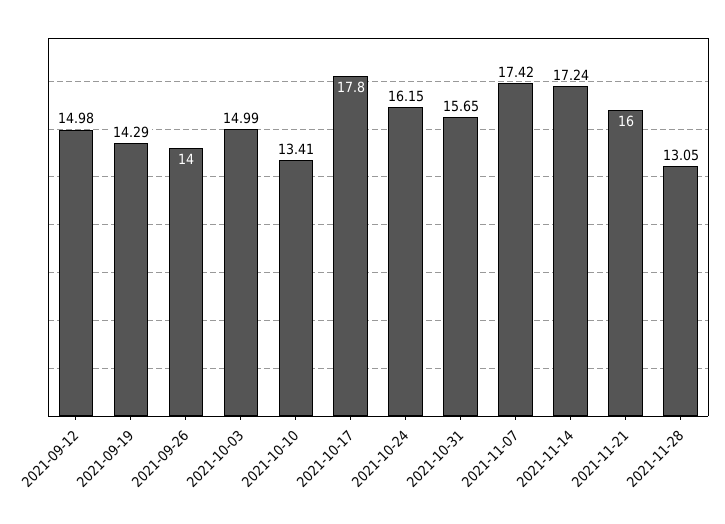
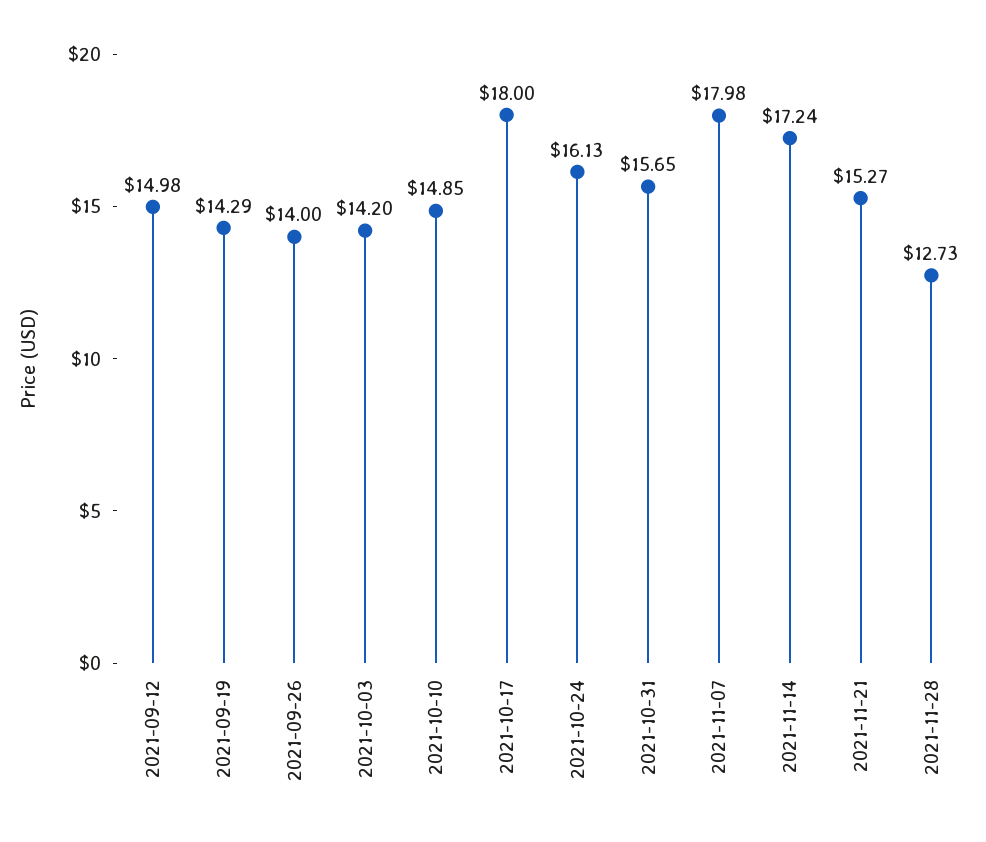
2021-10-03: 14.99 -> 14.2
2021-10-10: 13.41 -> 14.85
2021-10-17: 17.8 -> 18
2021-10-24: 16.15 -> 16.13
2021-11-07: 17.42 -> 17.98
2021-11-21: 16 -> 15.27
2021-11-28: 13.05 -> 12.73

